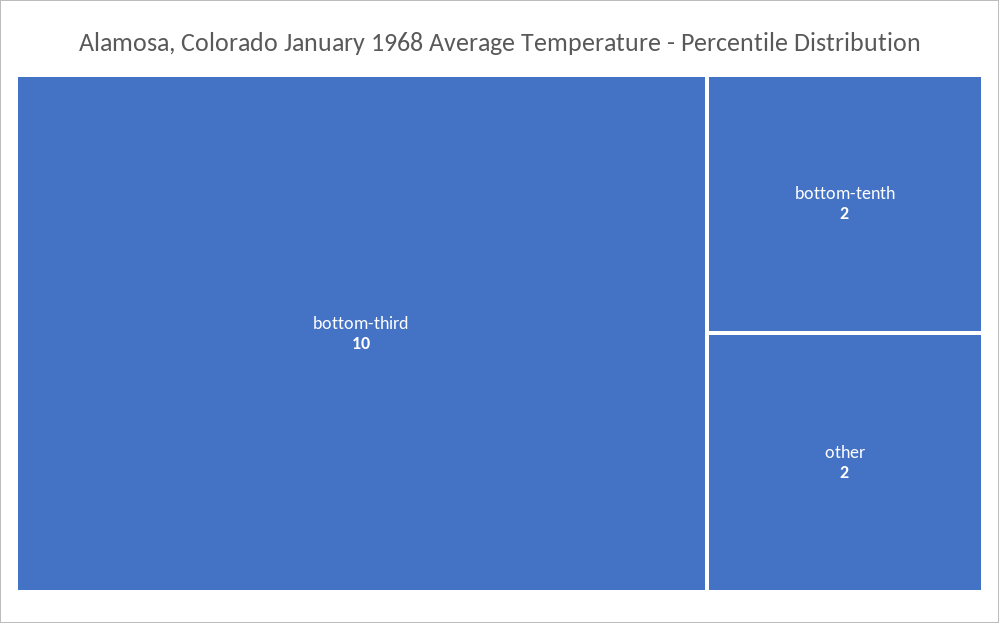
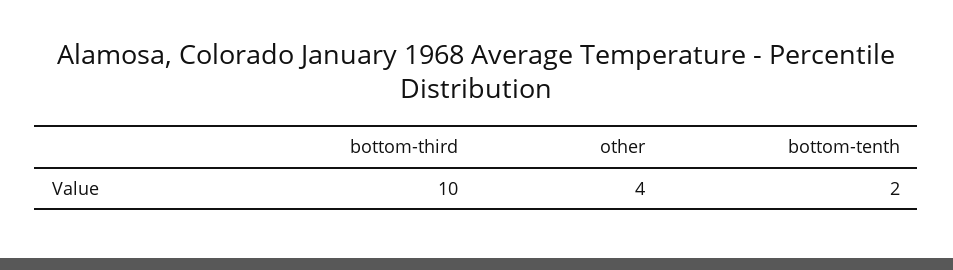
other: 2 -> 4

